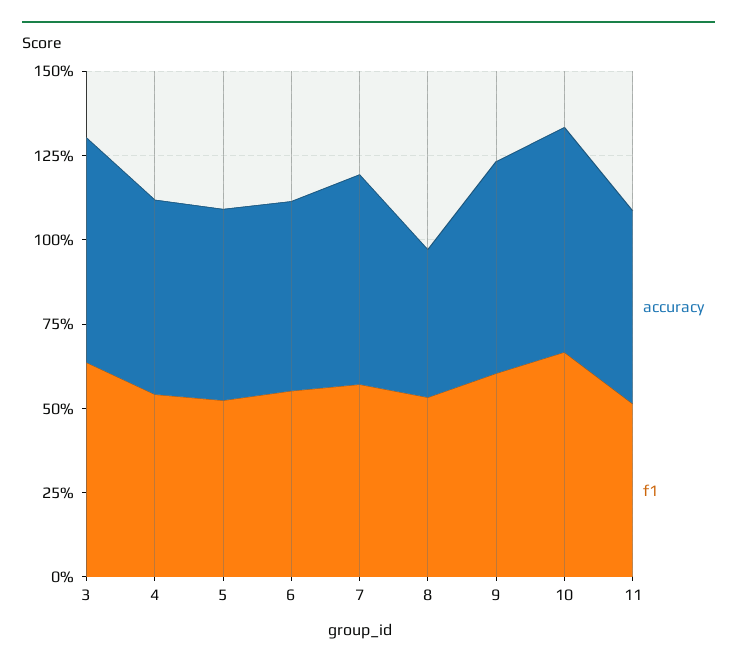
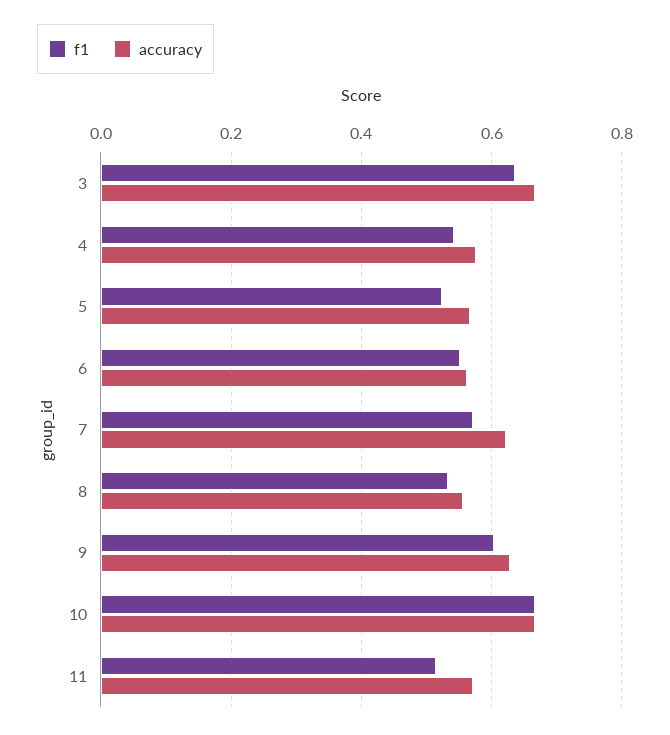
accuracy, 8: 0.45 -> 0.56

